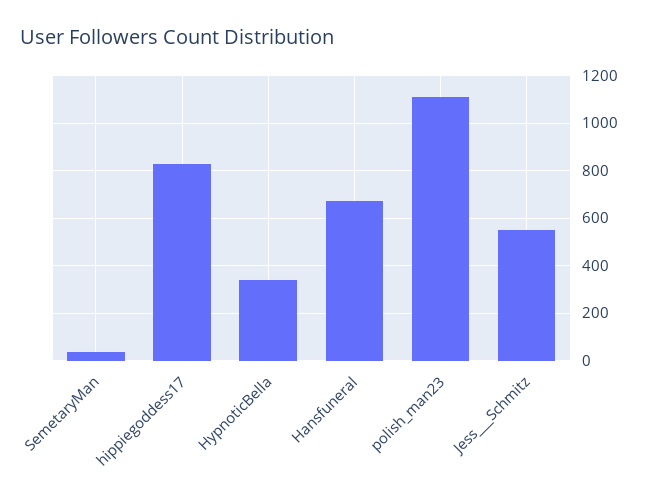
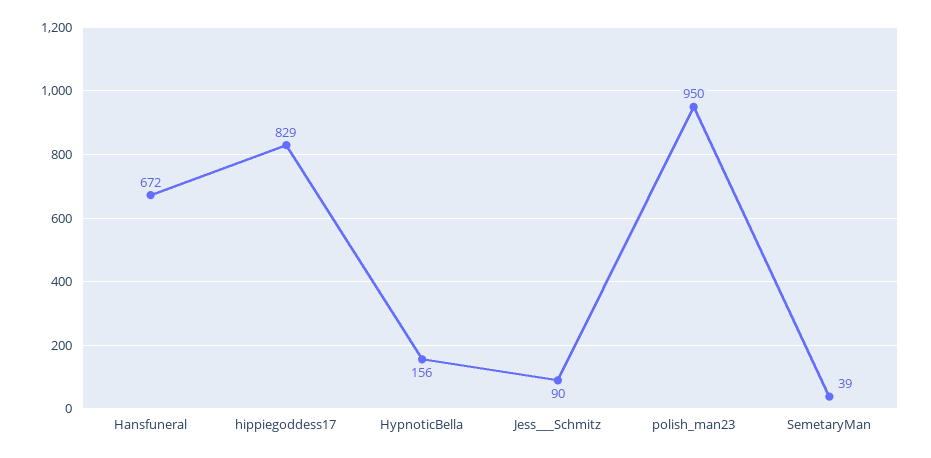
HypnoticBella: 350 -> 156
polish_man23: 1100 -> 950
Jess___Schmitz: 550 -> 90

